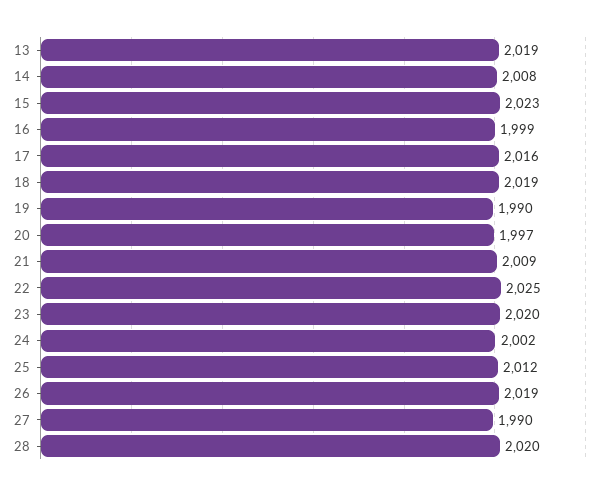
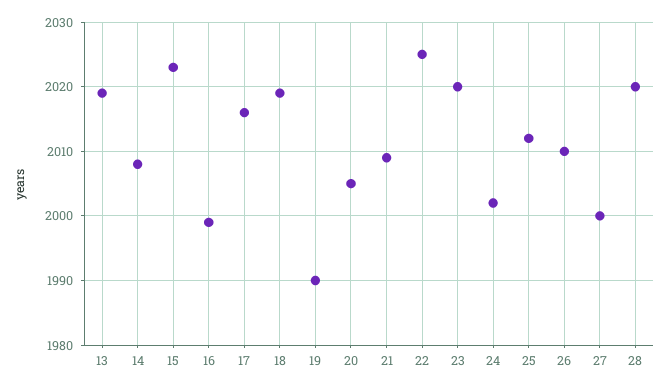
20: 1997 -> 2005
26: 2019 -> 2010
27: 1990 -> 2000

